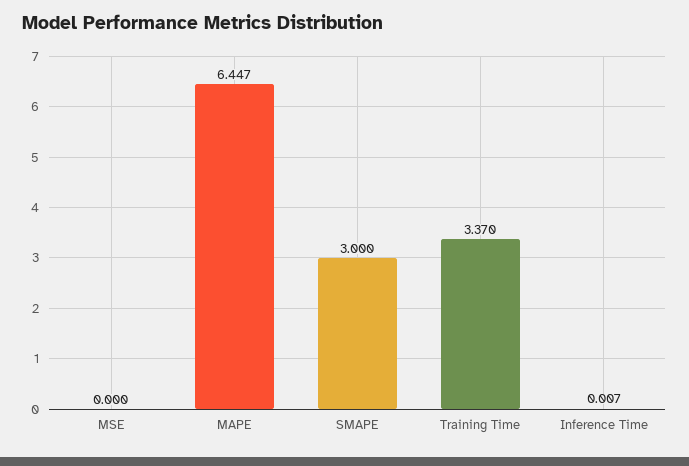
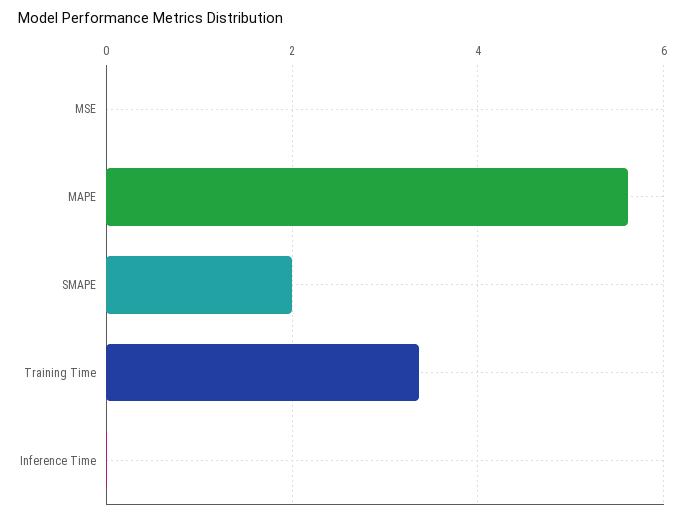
MAPE: 6.447 -> 5.6
SMAPE: 3 -> 2

